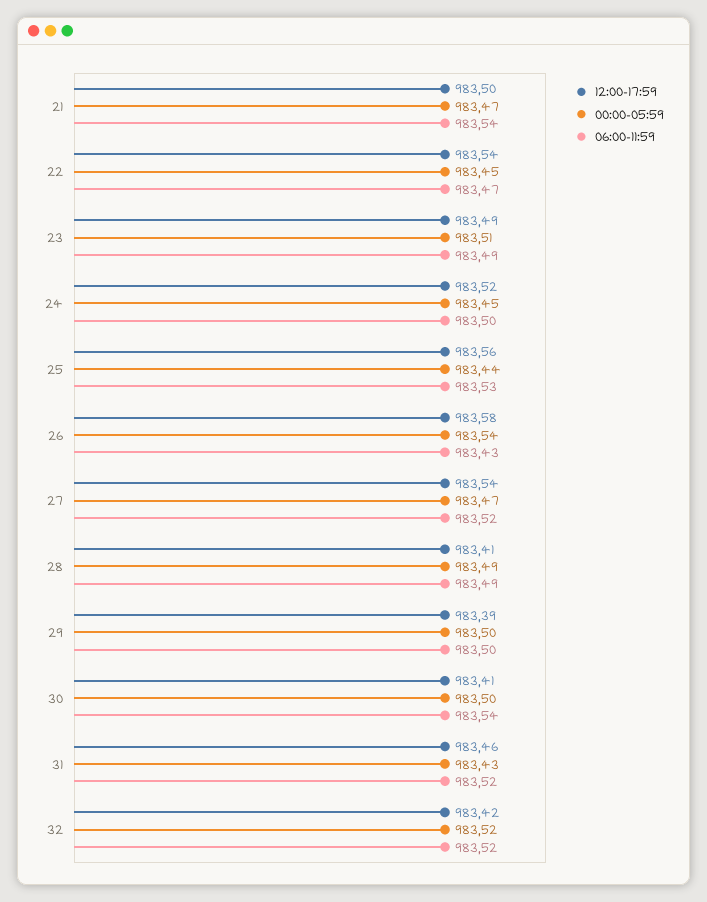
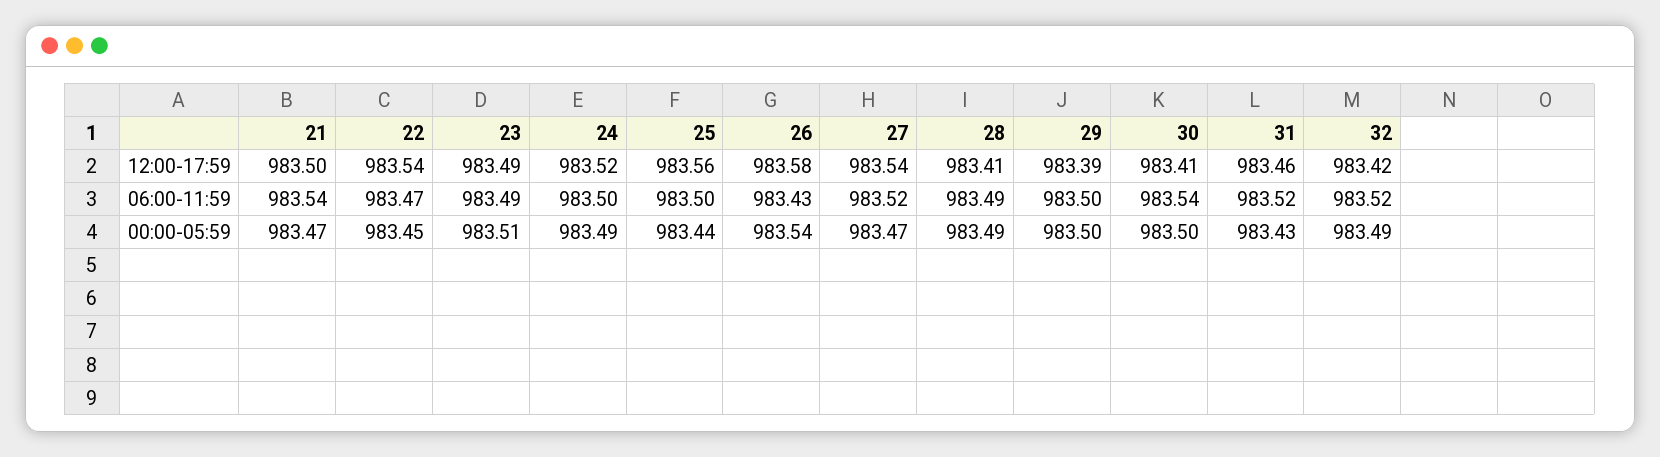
00:00-05:59, 24: 983.45 -> 983.49
06:00-11:59, 25: 983.53 -> 983.5
00:00-05:59, 32: 983.52 -> 983.49

